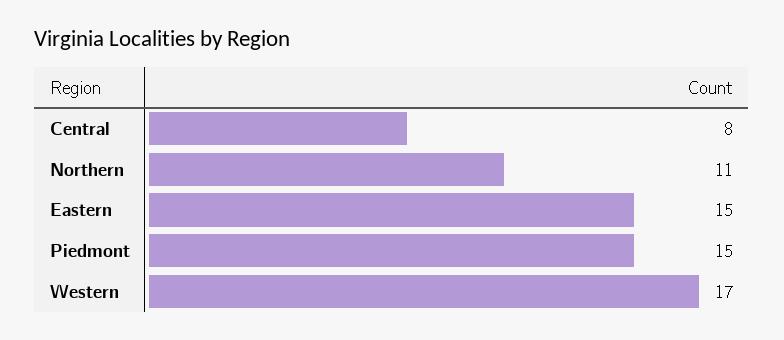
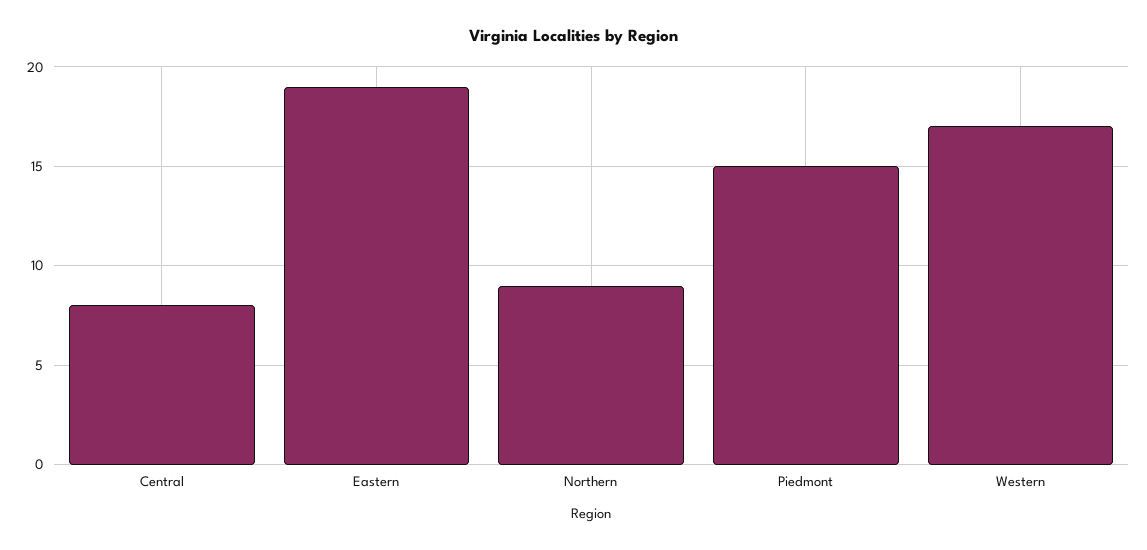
Northern: 11 -> 9
Eastern: 15 -> 19

